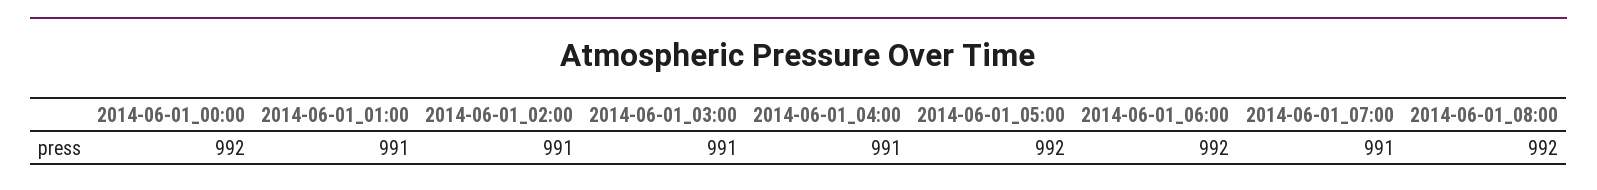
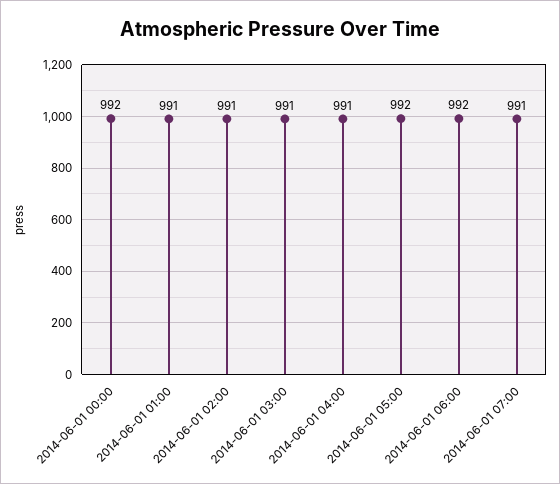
2014-06-01_08:00: 992 -> none

